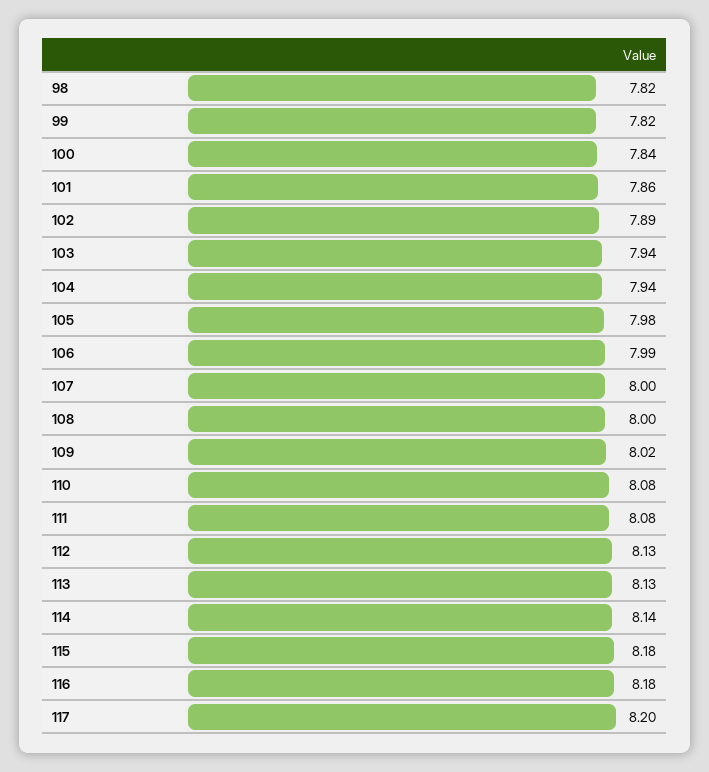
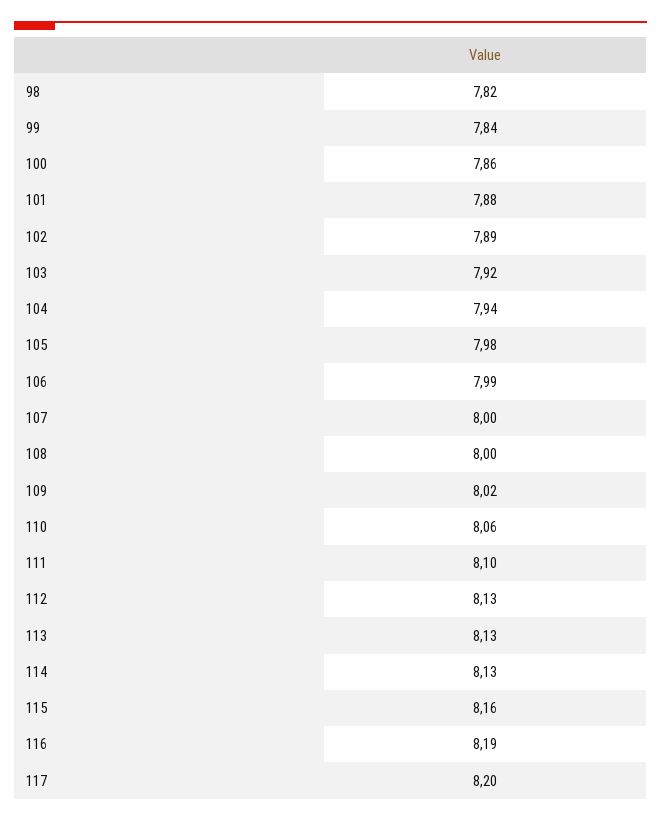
99: 7.82 -> 7.84
100: 7.84 -> 7.86
101: 7.86 -> 7.88
103: 7.94 -> 7.92
110: 8.08 -> 8.06
111: 8.08 -> 8.1
114: 8.14 -> 8.13
115: 8.18 -> 8.16
116: 8.18 -> 8.19

